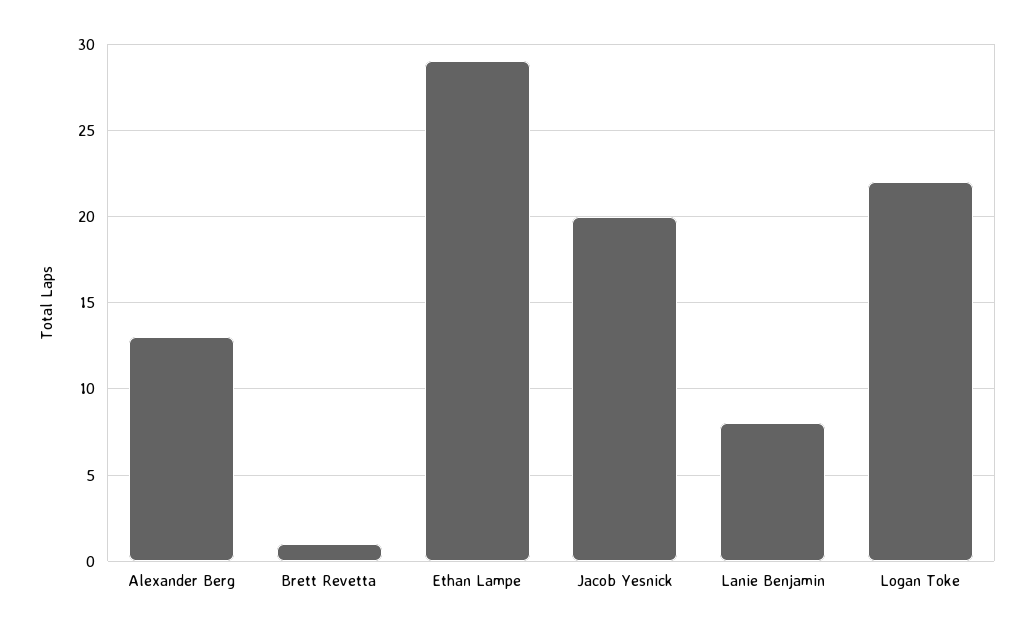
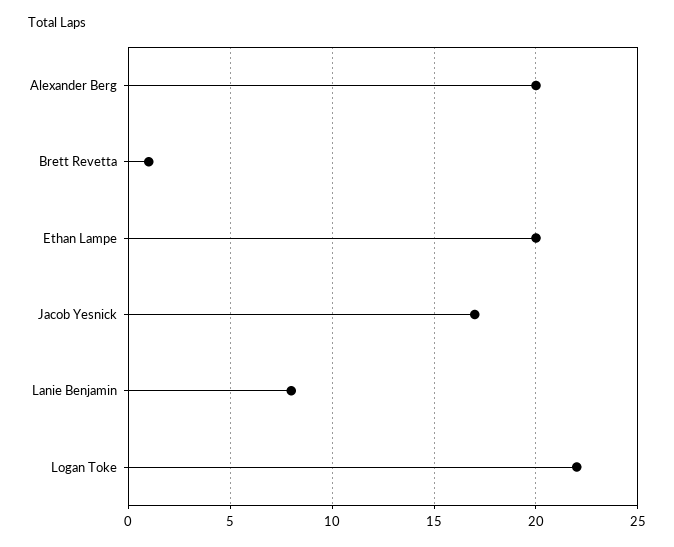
Alexander Berg: 13 -> 20
Ethan Lampe: 29 -> 20
Jacob Yesnick: 20 -> 17

